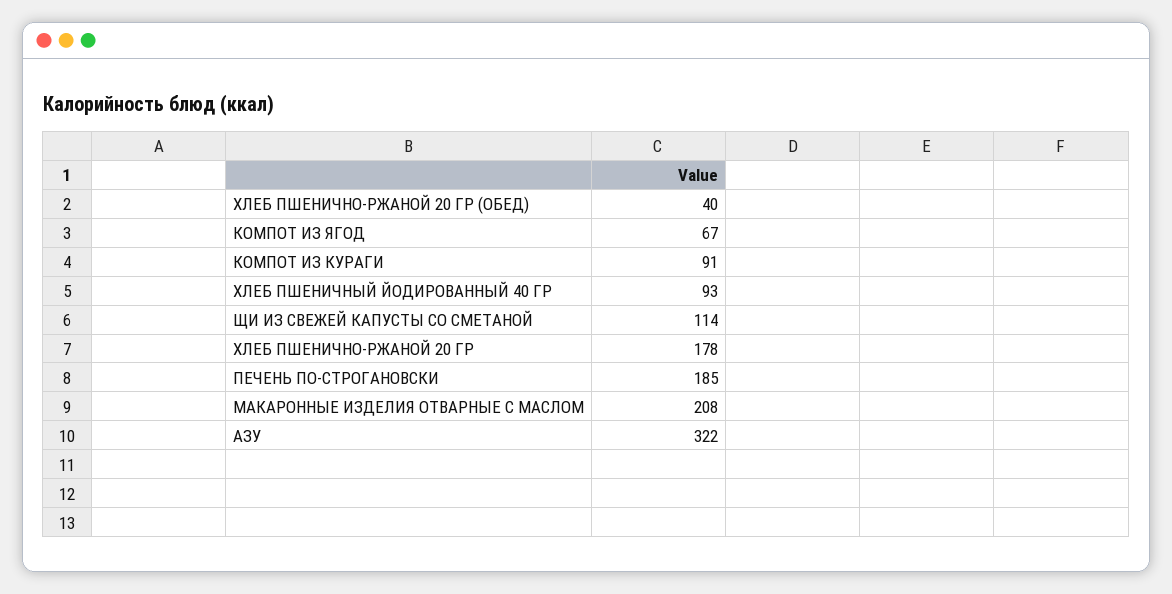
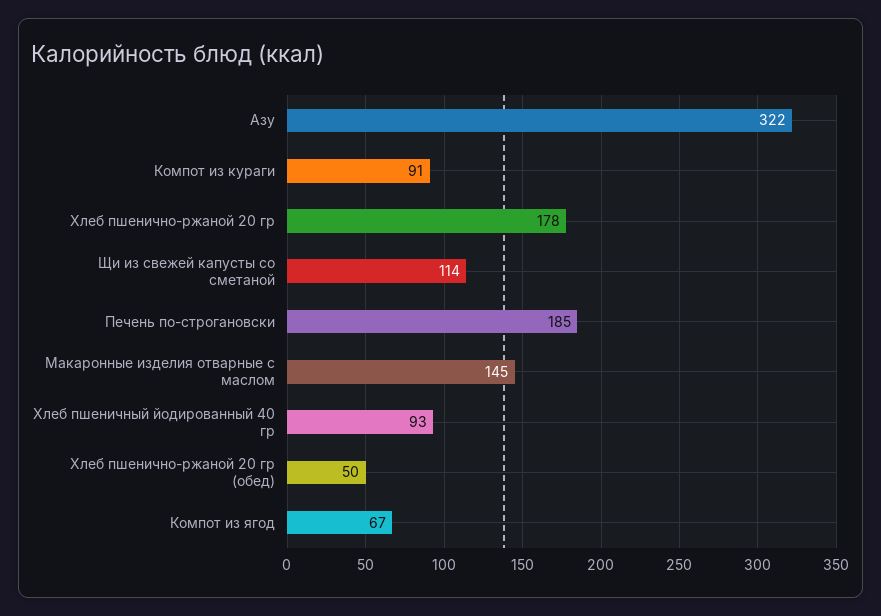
ХЛЕБ ПШЕНИЧНО-РЖАНОЙ 20 ГР (ОБЕД): 40 -> 50
МАКАРОННЫЕ ИЗДЕЛИЯ ОТВАРНЫЕ С МАСЛОМ: 208 -> 145

